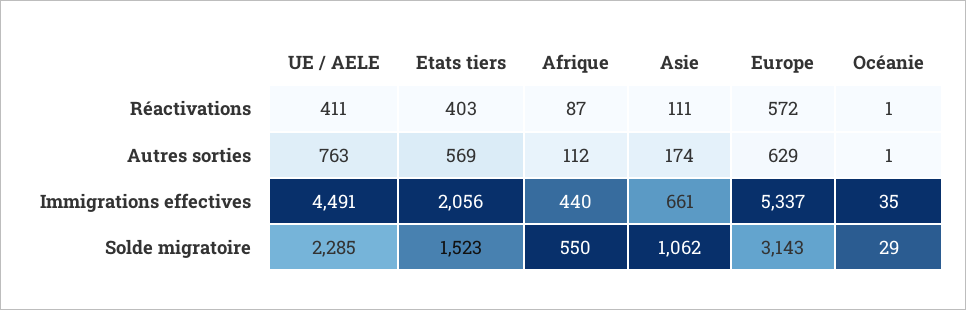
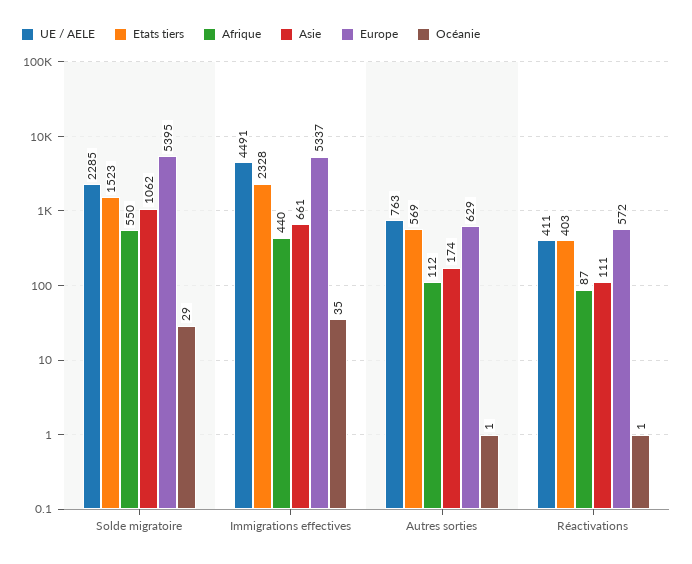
Etats tiers, Immigrations effectives: 2056 -> 2328
Europe, Solde migratoire: 3143 -> 5395

